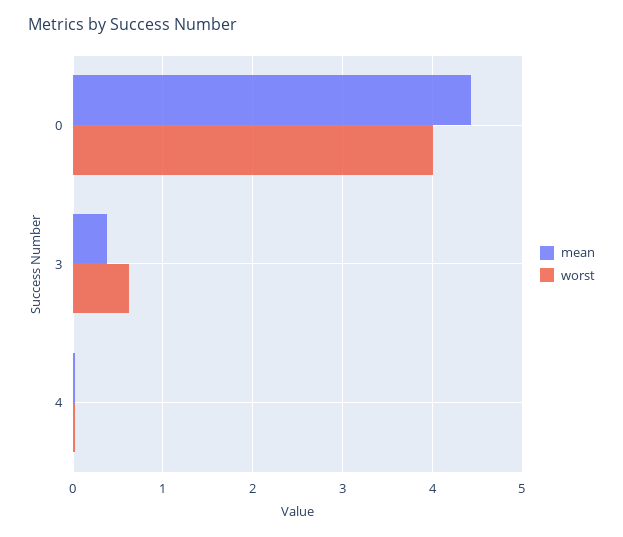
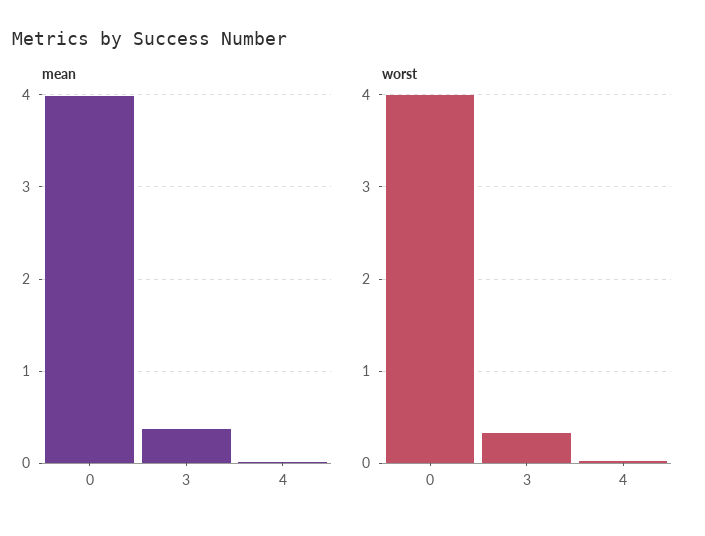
mean, 0: 4.4 -> 4
worst, 3: 0.6 -> 0.3

